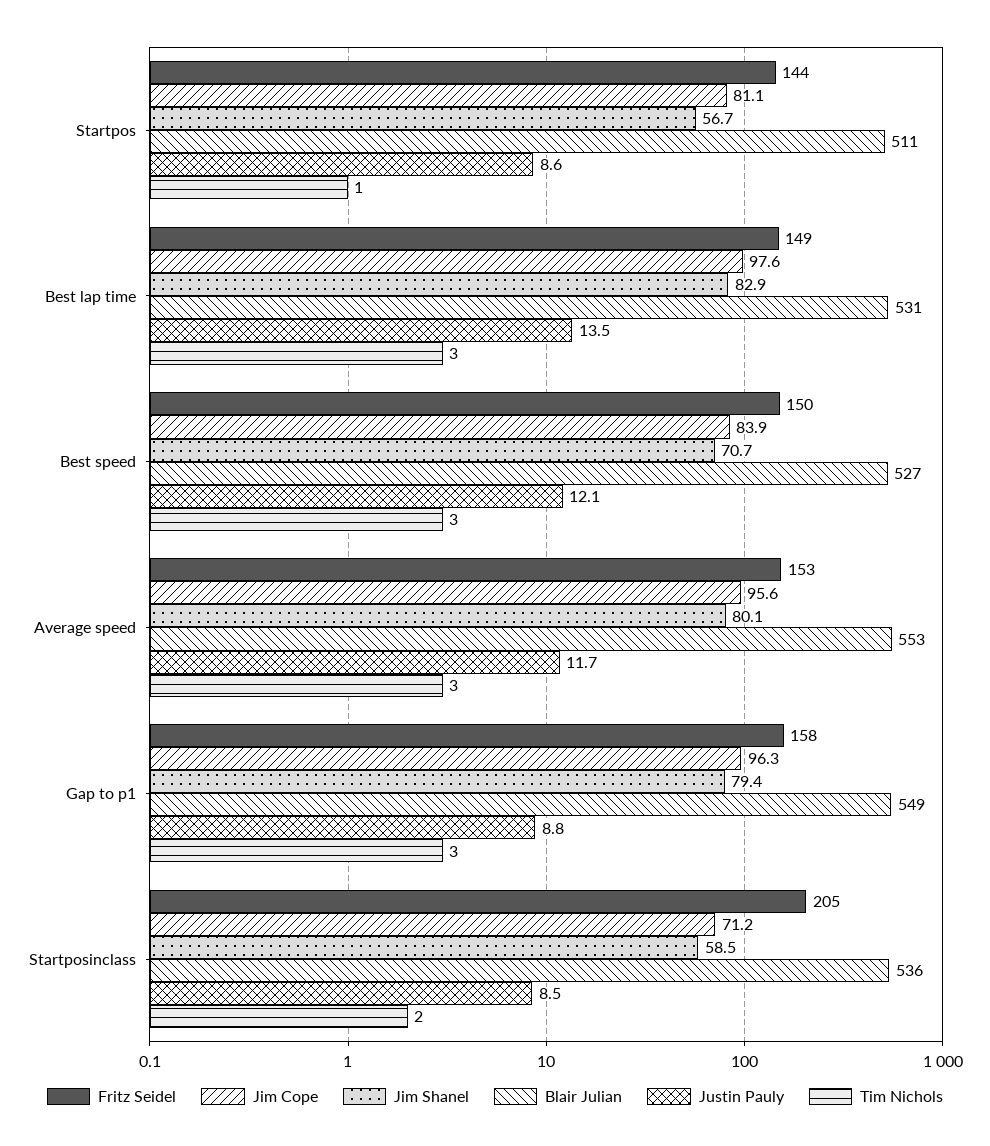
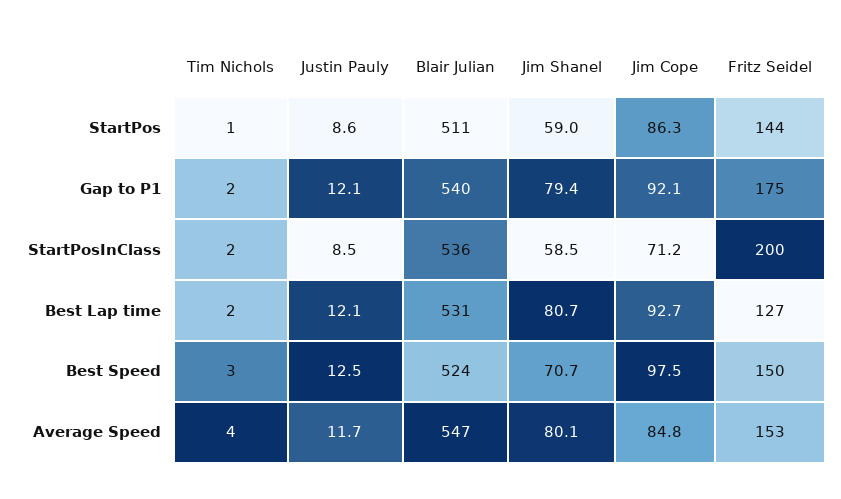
Jim Cope, Startpos: 81.1 -> 86.3
Jim Shanel, Startpos: 56.7 -> 59
Fritz Seidel, Best lap time: 149 -> 127
Jim Cope, Best lap time: 97.6 -> 92.7
Jim Shanel, Best lap time: 82.9 -> 80.7
Justin Pauly, Best lap time: 13.5 -> 12.1
Tim Nichols, Best lap time: 3 -> 2
Jim Cope, Best speed: 83.9 -> 97.5
Blair Julian, Best speed: 527 -> 524
Justin Pauly, Best speed: 12.1 -> 12.5
Jim Cope, Average speed: 95.6 -> 84.8
Blair Julian, Average speed: 553 -> 547
Tim Nichols, Average speed: 3 -> 4
Fritz Seidel, Gap to p1: 158 -> 175
Jim Cope, Gap to p1: 96.3 -> 92.1
Blair Julian, Gap to p1: 549 -> 540
Justin Pauly, Gap to p1: 8.8 -> 12.1
Tim Nichols, Gap to p1: 3 -> 2
Fritz Seidel, Startposinclass: 205 -> 200

